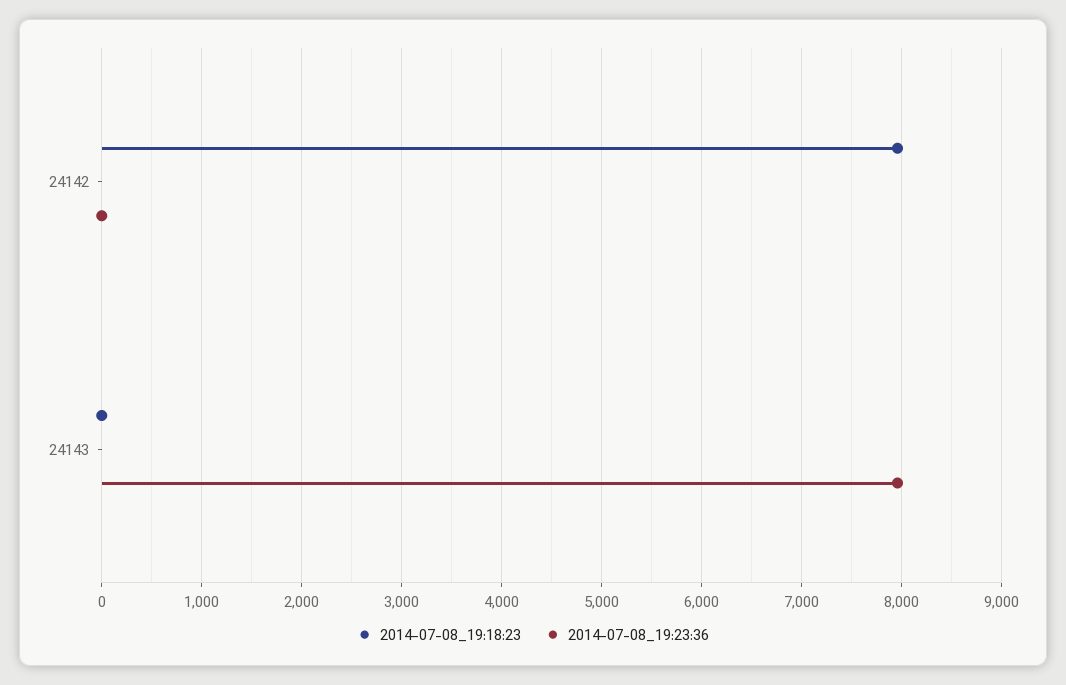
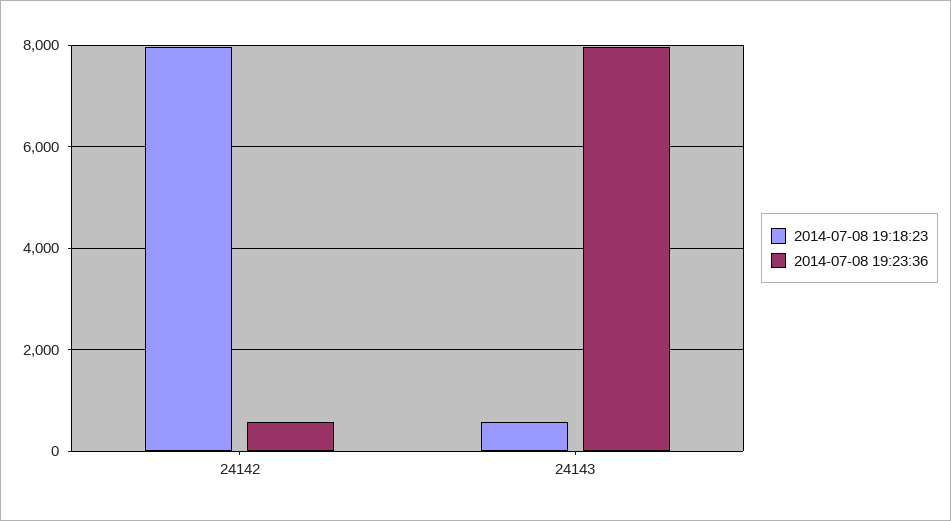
2014-07-08_19:23:36, 24142: 0 -> 600
2014-07-08_19:18:23, 24143: 0 -> 600

